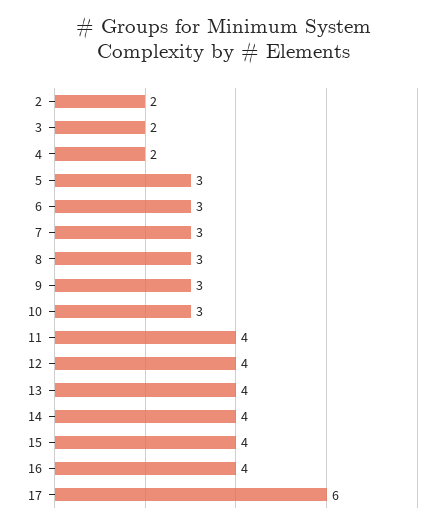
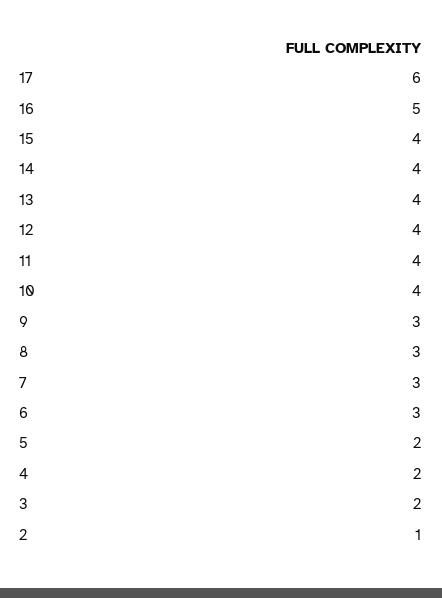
2: 2 -> 1
5: 3 -> 2
10: 3 -> 4
16: 4 -> 5

